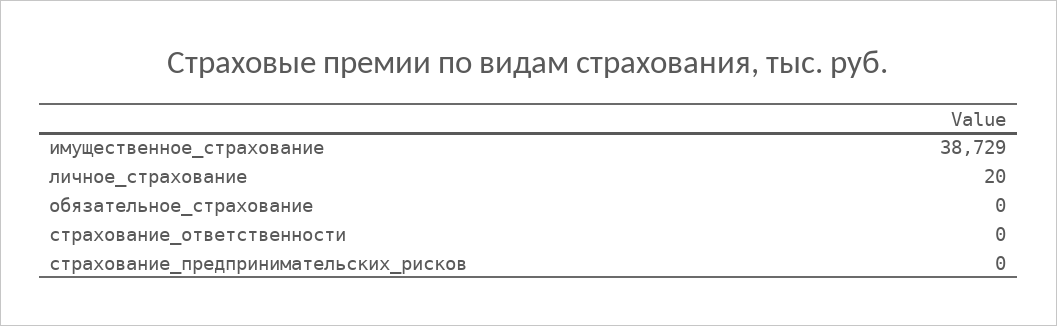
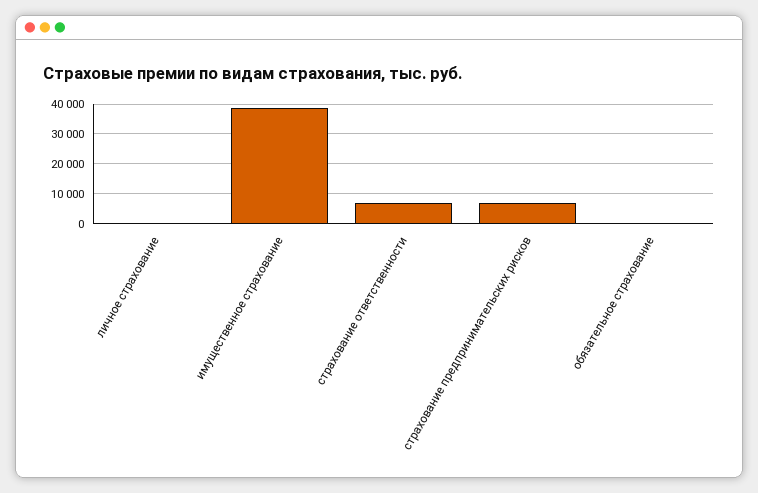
страхование_ответственности: 0 -> 7500
страхование_предпринимательских_рисков: 0 -> 7500

